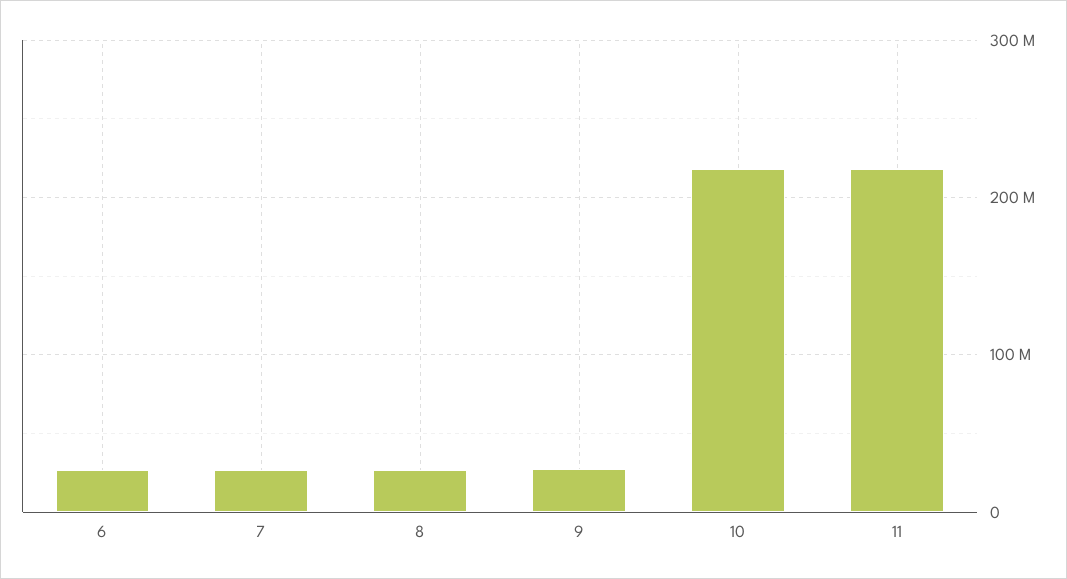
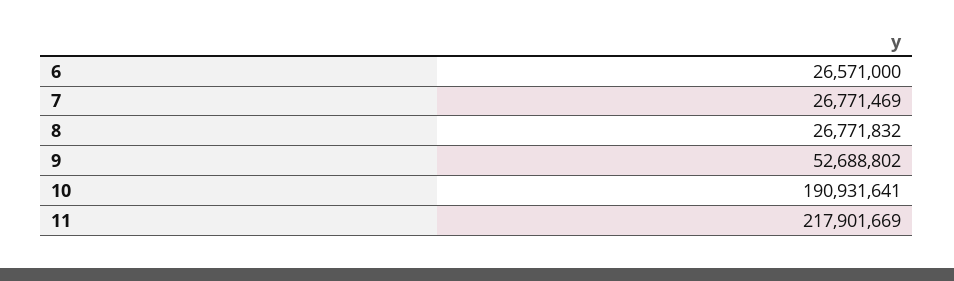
9: 30000000 -> 52688802
10: 220000000 -> 190931641

